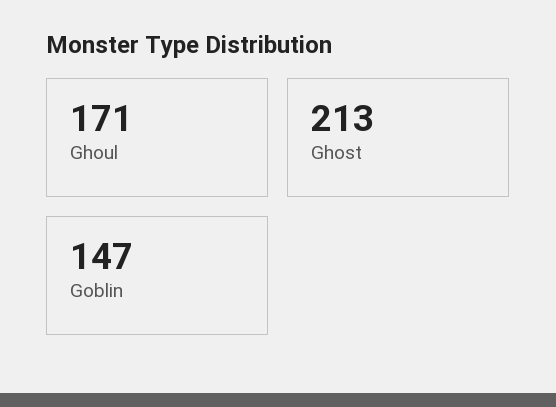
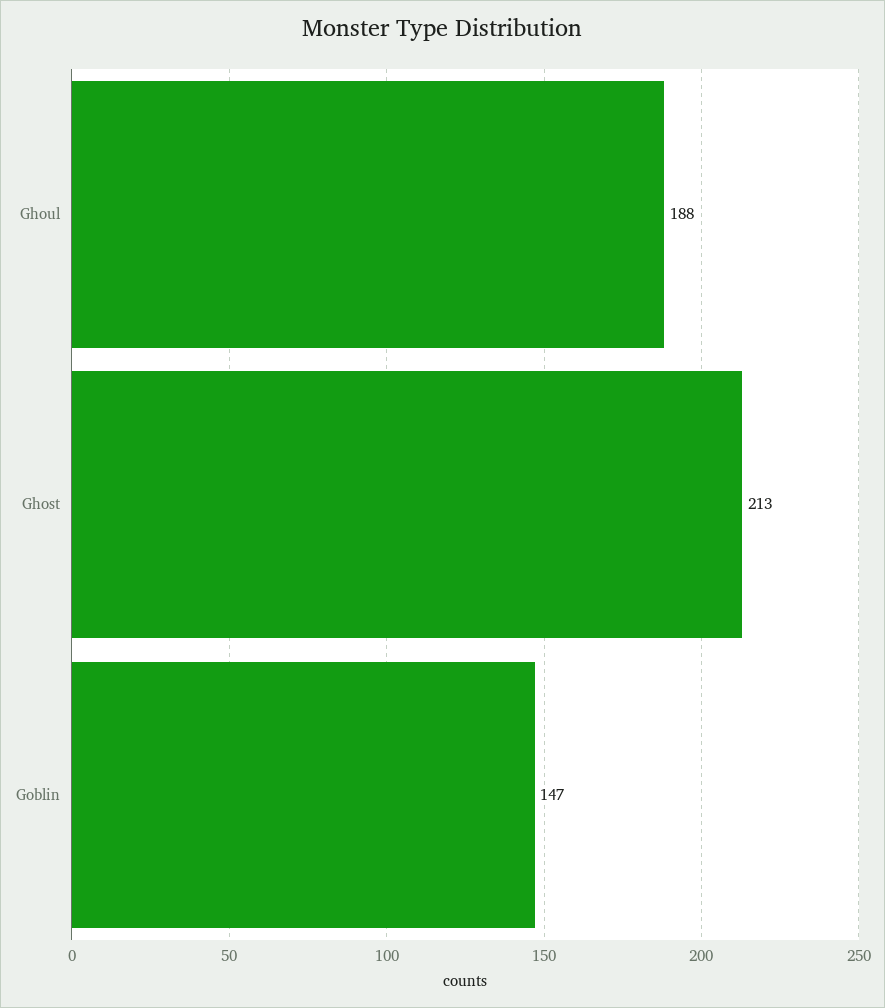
Ghoul: 171 -> 188

